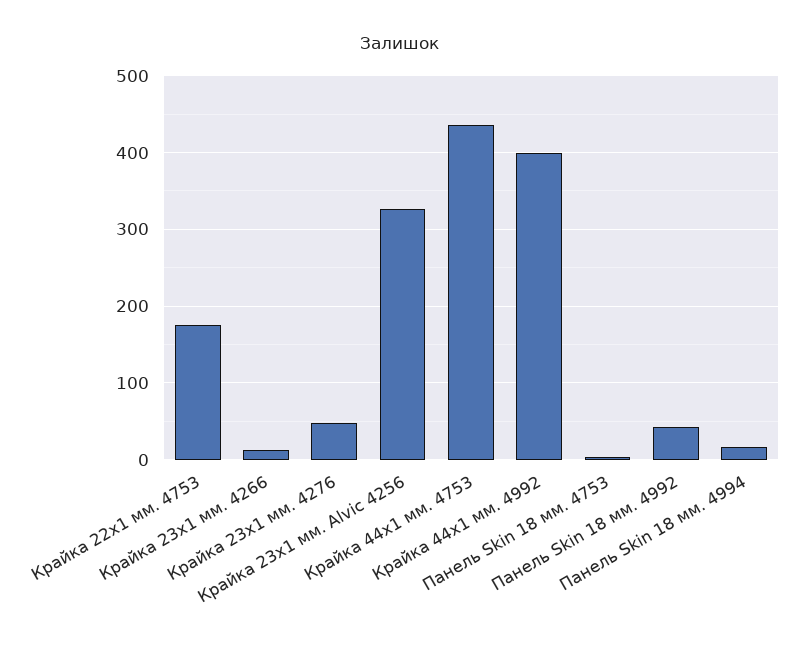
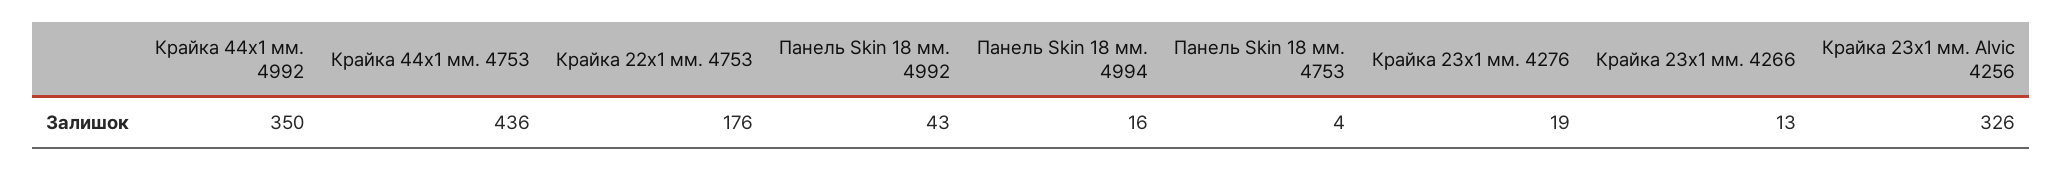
Крайка 23x1 мм. 4276: 50 -> 19
Крайка 44x1 мм. 4992: 400 -> 350

